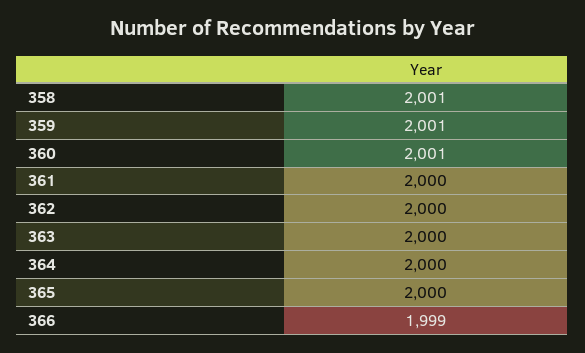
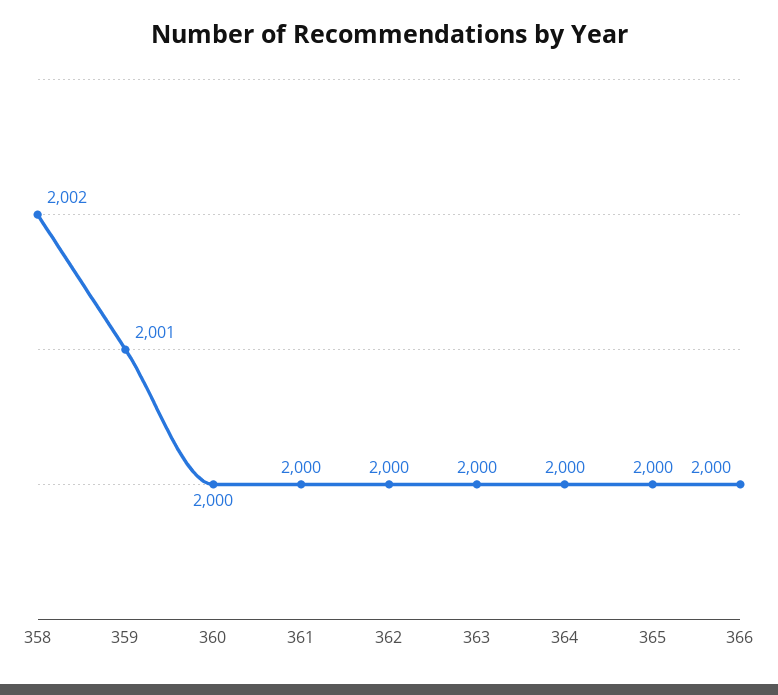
358: 2001 -> 2002
360: 2001 -> 2000
366: 1999 -> 2000

